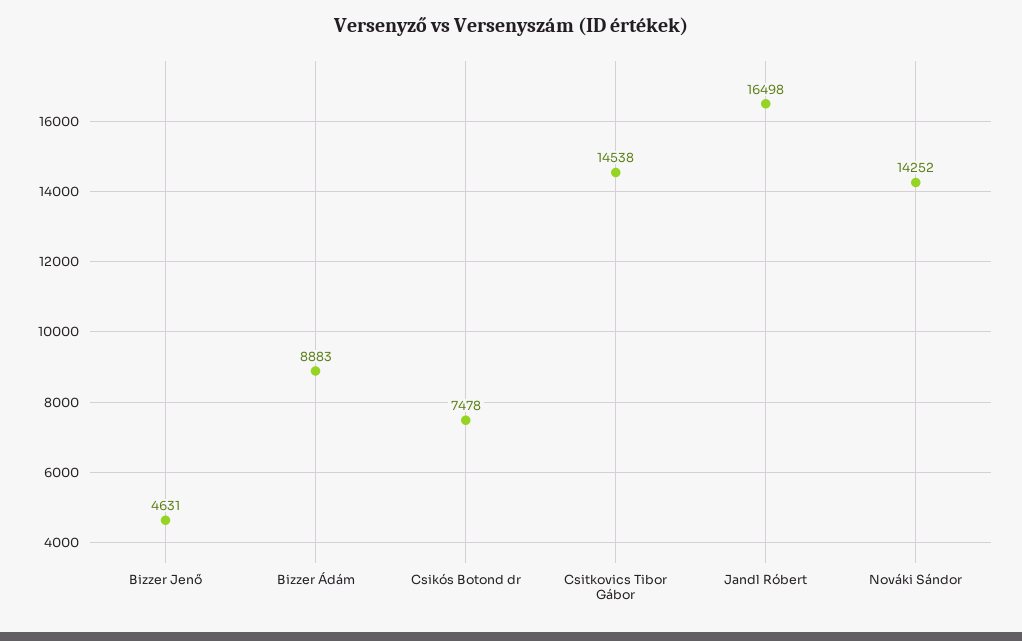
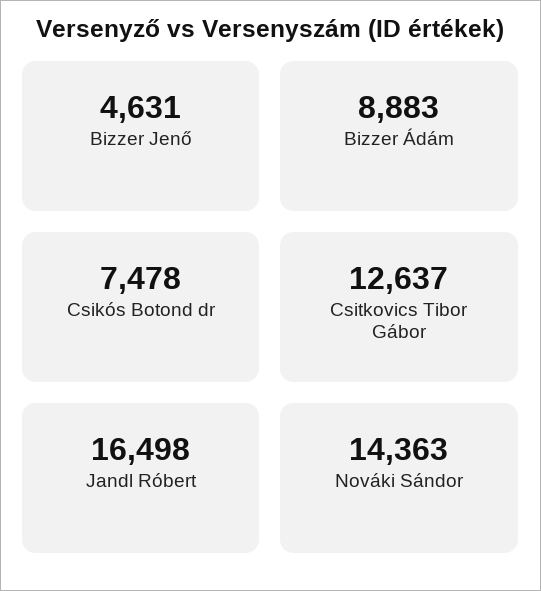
Csitkovics Tibor Gábor: 14538 -> 12637
Nováki Sándor: 14252 -> 14363

